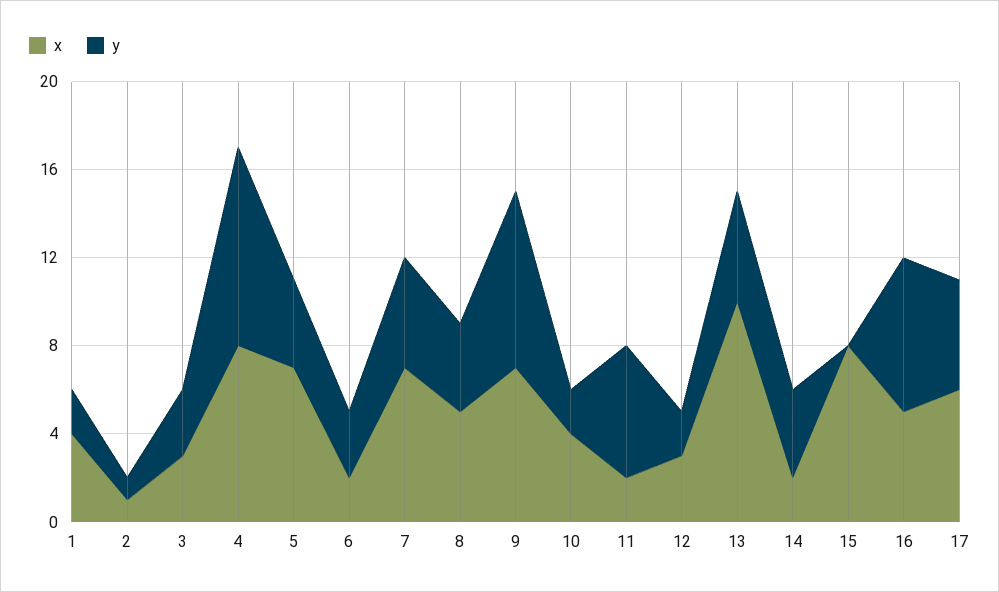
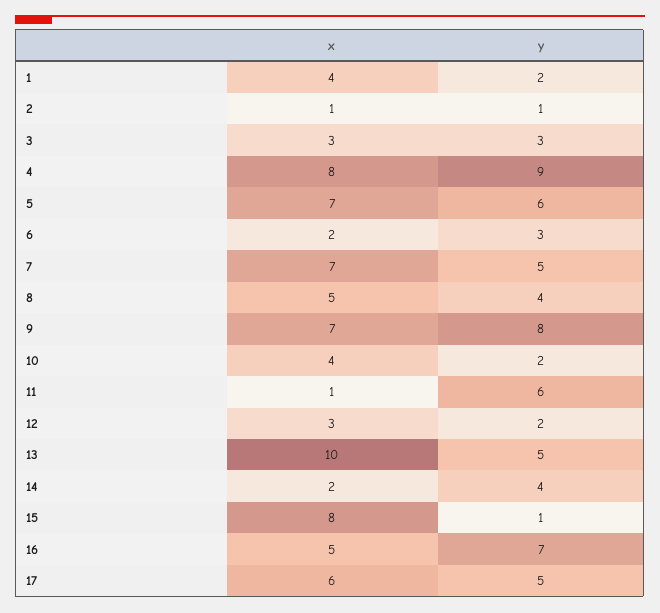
y, 5: 4 -> 6
x, 11: 2 -> 1
y, 15: 0 -> 1

